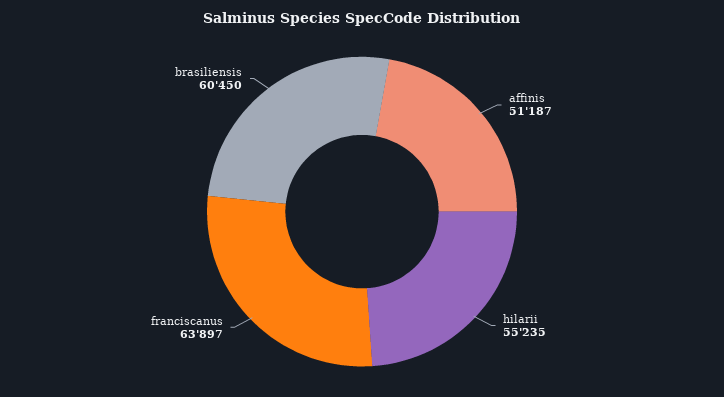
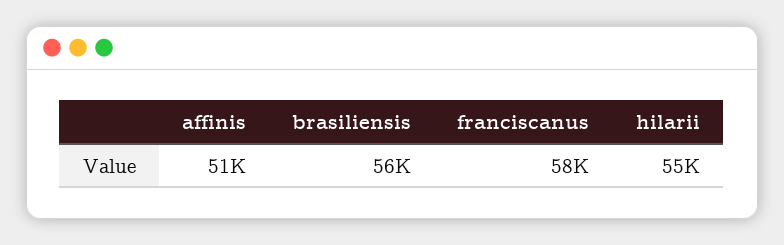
franciscanus: 63897 -> 58000
brasiliensis: 60450 -> 56000

